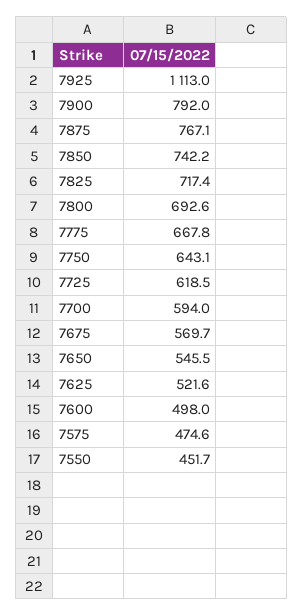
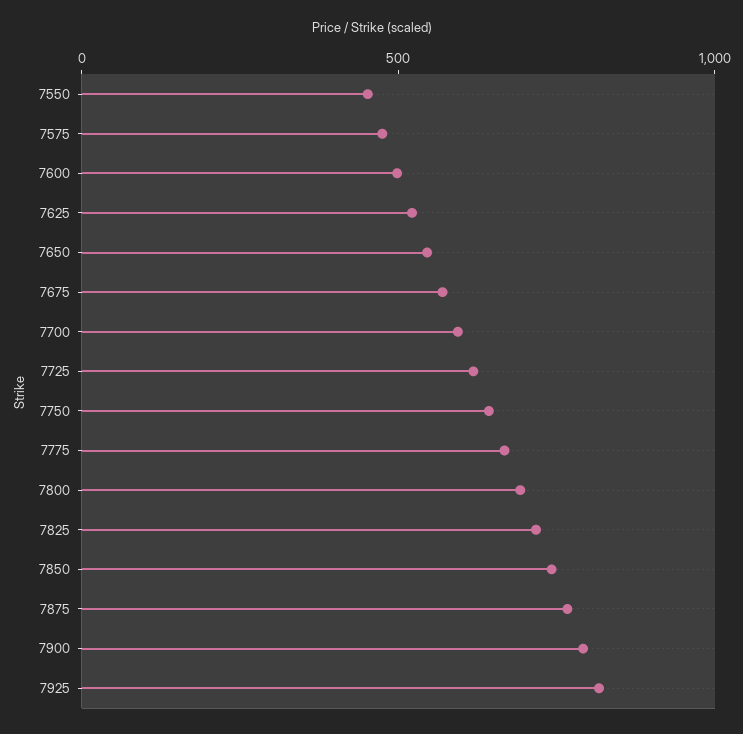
7925: 1113 -> 800

